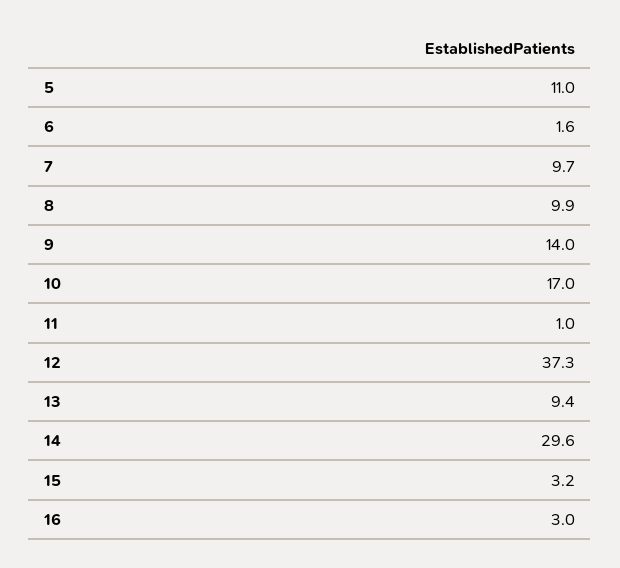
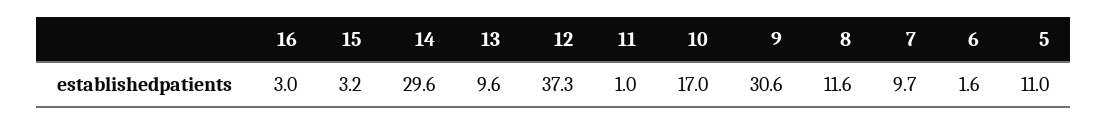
8: 9.9 -> 11.6
9: 14 -> 30.6
13: 9.4 -> 9.6

